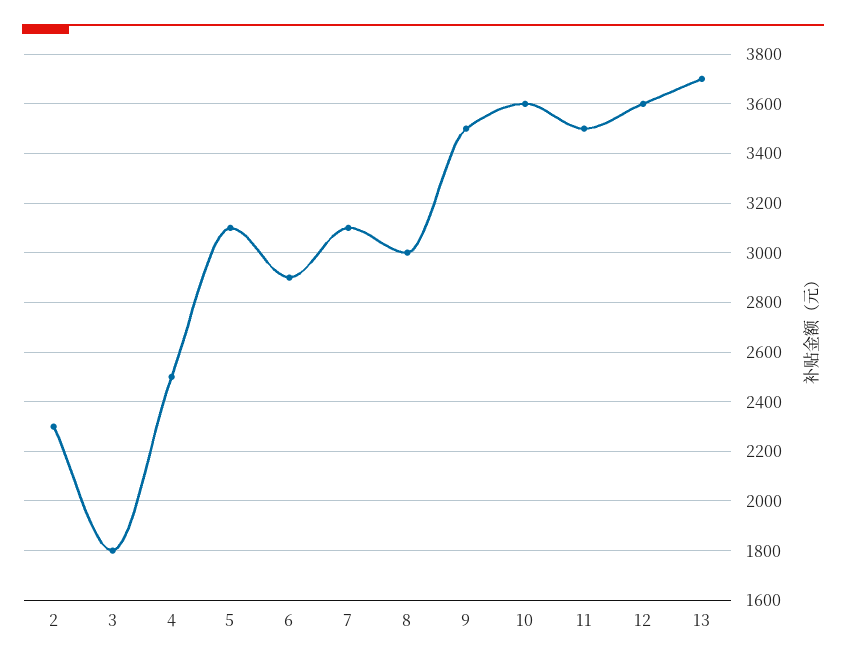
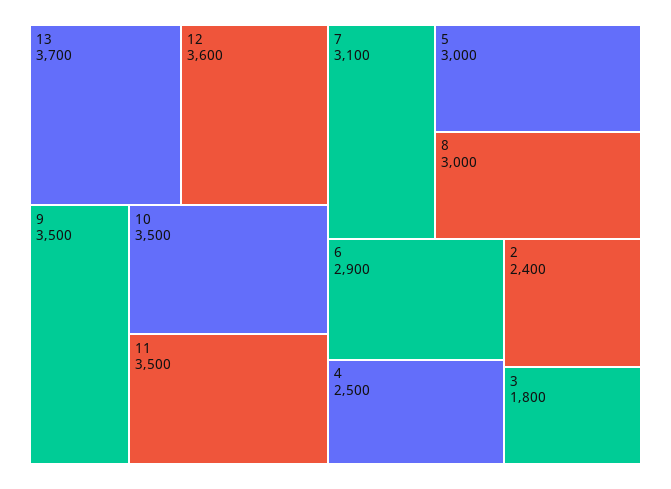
2: 2300 -> 2400
5: 3100 -> 3000
10: 3600 -> 3500

